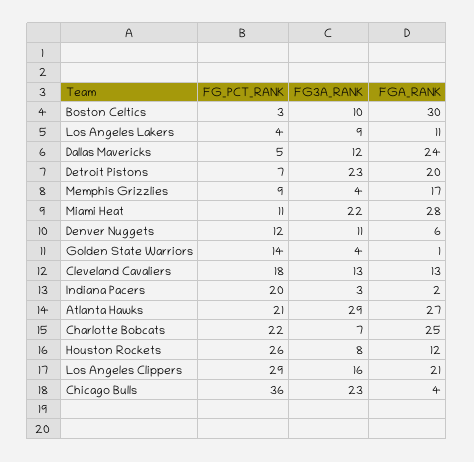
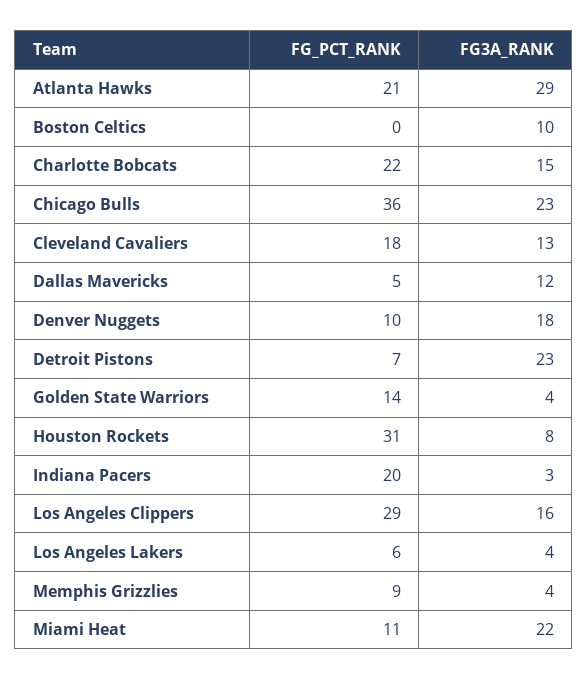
FG_PCT_RANK, Boston Celtics: 3 -> 0
FGA_RANK, Boston Celtics: 30 -> none
FG_PCT_RANK, Los Angeles Lakers: 4 -> 6
FG3A_RANK, Los Angeles Lakers: 9 -> 4
FGA_RANK, Los Angeles Lakers: 11 -> none
FGA_RANK, Dallas Mavericks: 24 -> none
FGA_RANK, Detroit Pistons: 20 -> none
FGA_RANK, Memphis Grizzlies: 17 -> none
FGA_RANK, Miami Heat: 28 -> none
FG_PCT_RANK, Denver Nuggets: 12 -> 10
FG3A_RANK, Denver Nuggets: 11 -> 18
FGA_RANK, Denver Nuggets: 6 -> none
FGA_RANK, Golden State Warriors: 1 -> none
FGA_RANK, Cleveland Cavaliers: 13 -> none
FGA_RANK, Indiana Pacers: 2 -> none
FGA_RANK, Atlanta Hawks: 27 -> none
FG3A_RANK, Charlotte Bobcats: 7 -> 15
FGA_RANK, Charlotte Bobcats: 25 -> none
FG_PCT_RANK, Houston Rockets: 26 -> 31
FGA_RANK, Houston Rockets: 12 -> none
FGA_RANK, Los Angeles Clippers: 21 -> none
FGA_RANK, Chicago Bulls: 4 -> none

